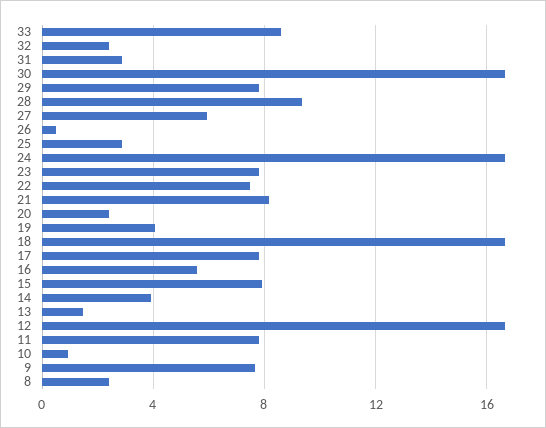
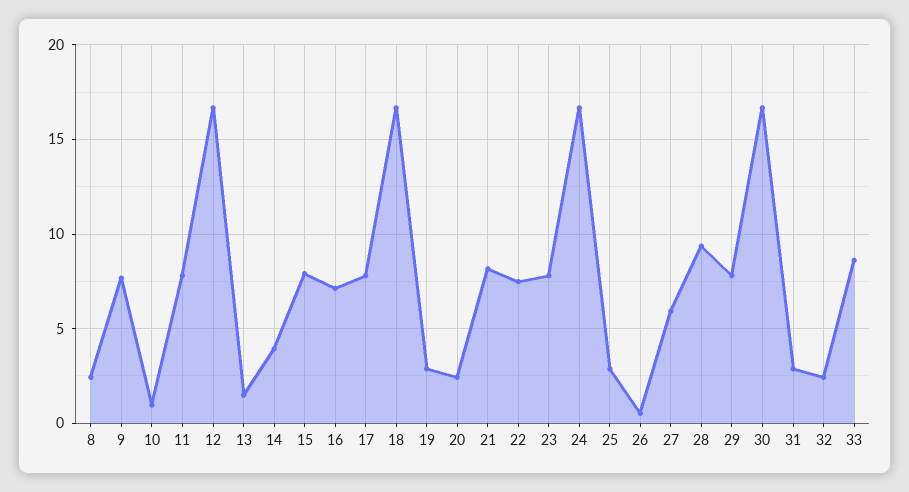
19: 4 -> 3
16: 5.5 -> 7

